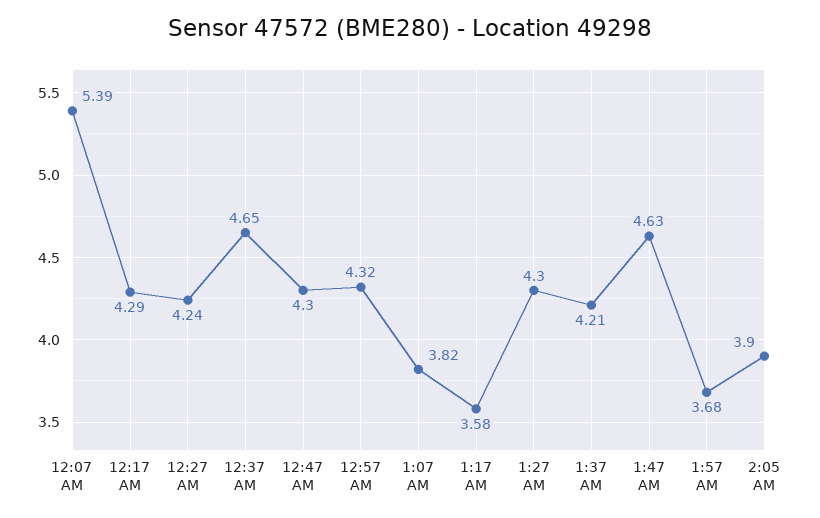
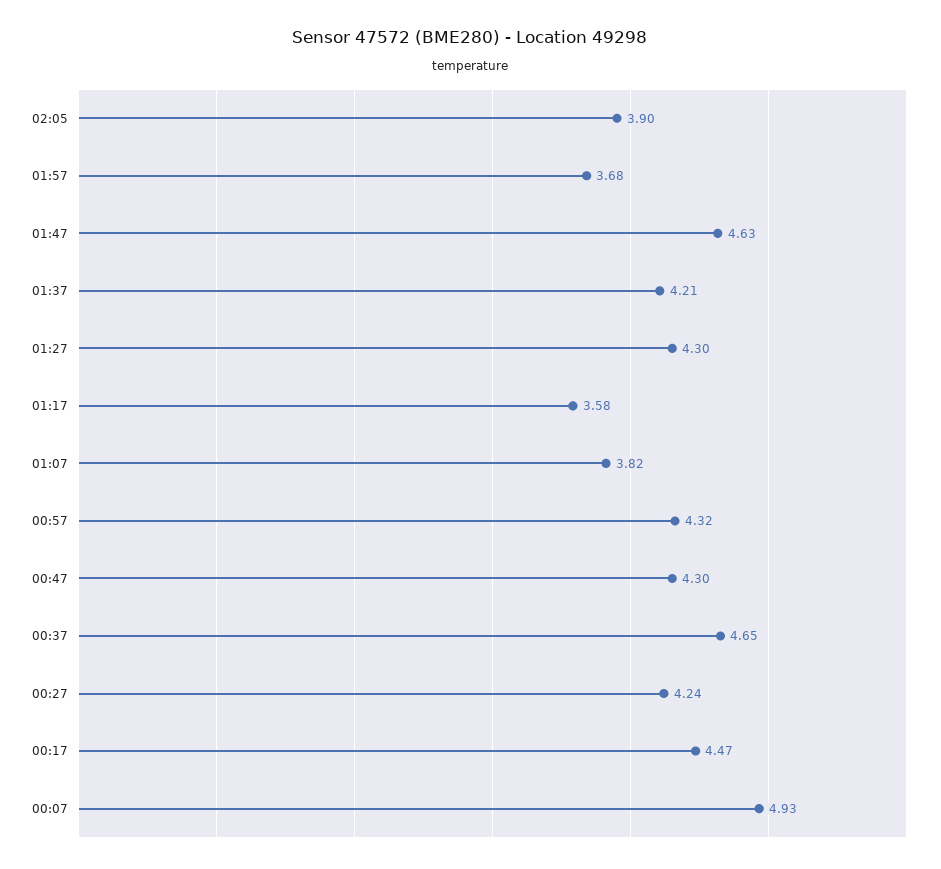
12:07 AM: 5.39 -> 4.93
12:17 AM: 4.29 -> 4.47

